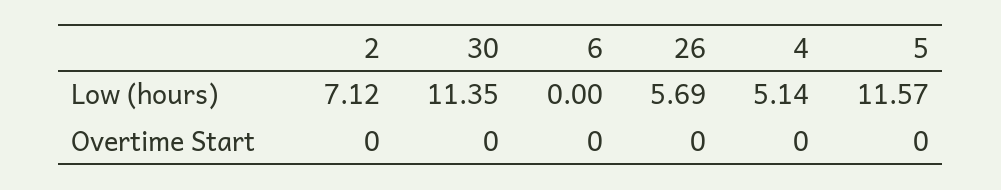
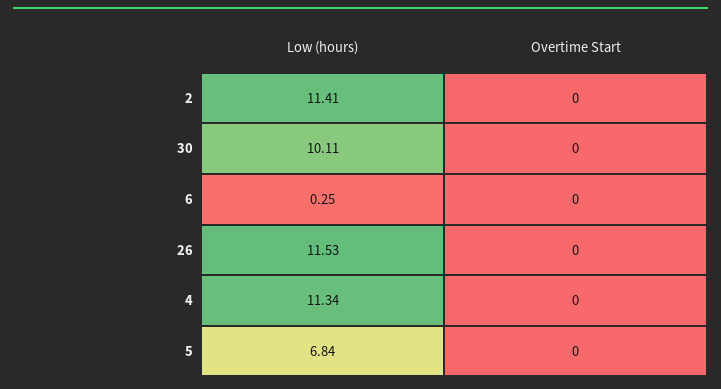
2, Low (hours): 7.12 -> 11.41
30, Low (hours): 11.35 -> 10.11
6, Low (hours): 0 -> 0.25
26, Low (hours): 5.69 -> 11.53
4, Low (hours): 5.14 -> 11.34
5, Low (hours): 11.57 -> 6.84

